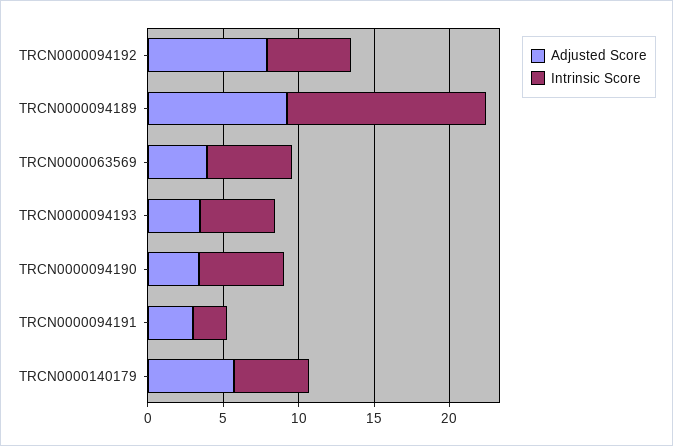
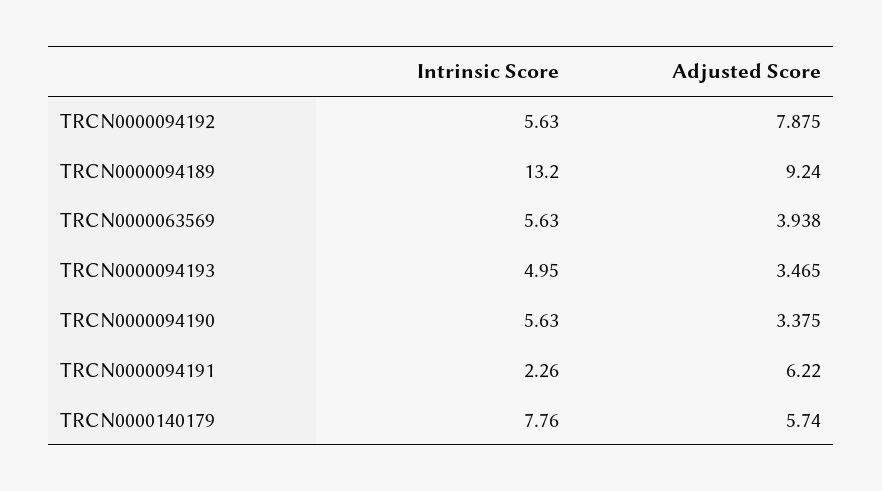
Adjusted Score, TRCN0000094191: 3 -> 6.22
Intrinsic Score, TRCN0000140179: 5 -> 7.76

